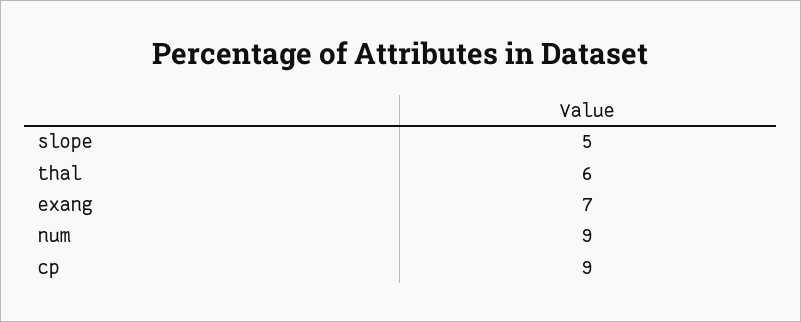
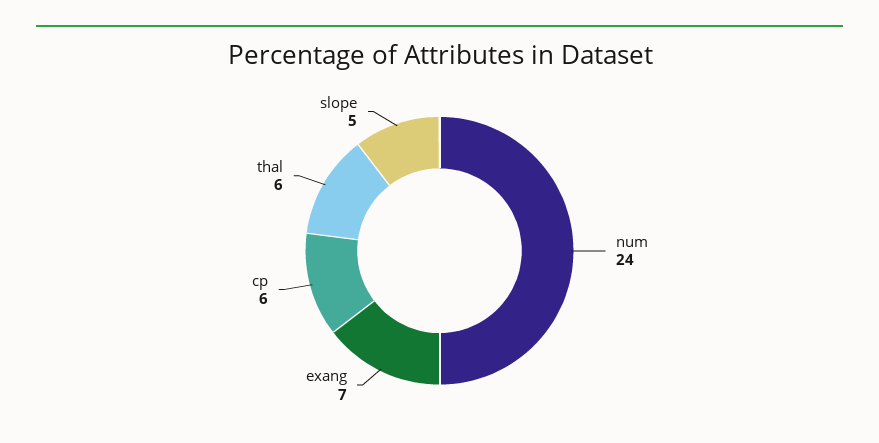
num: 9 -> 24
cp: 9 -> 6

